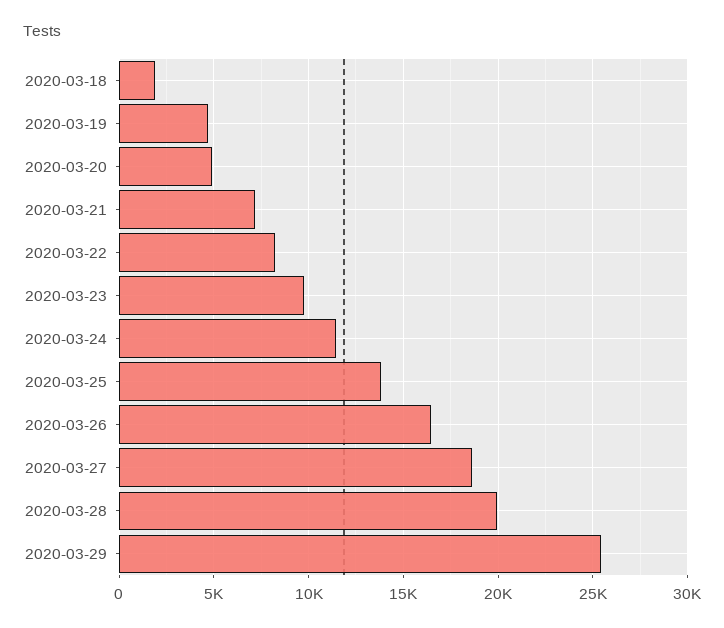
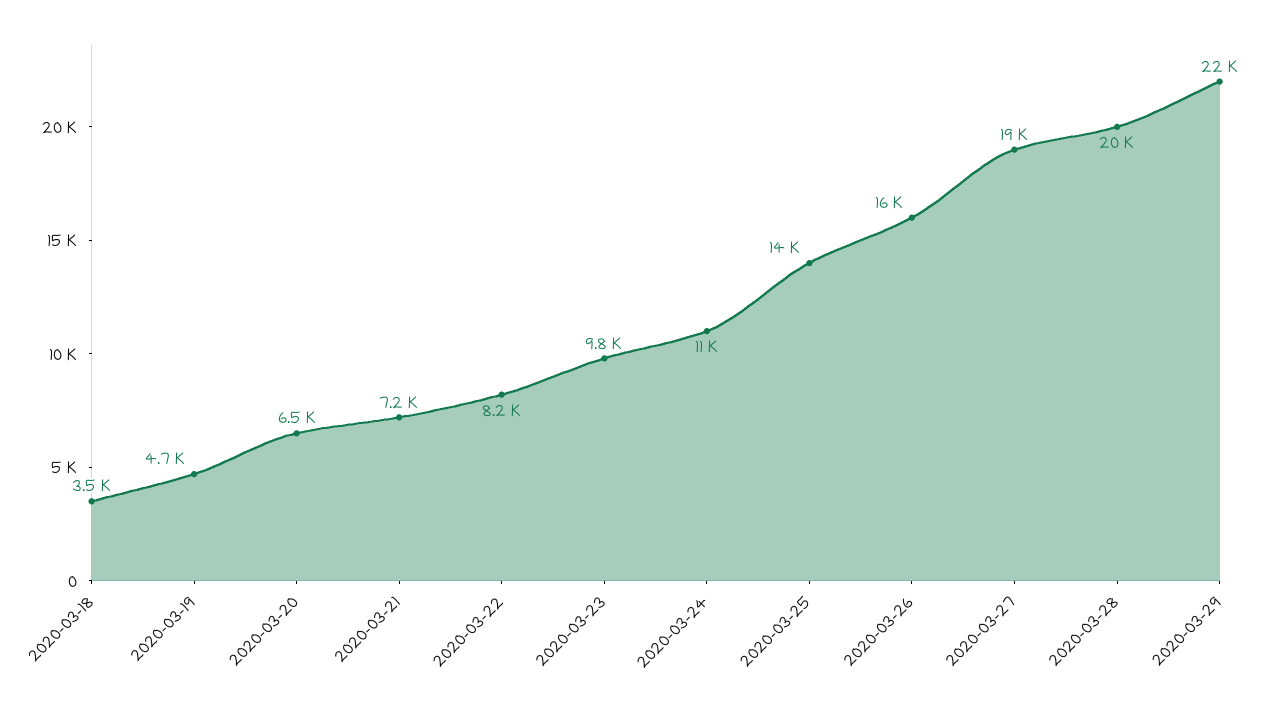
2020-03-18: 2000 -> 3500
2020-03-20: 5000 -> 6500
2020-03-29: 25500 -> 22000

